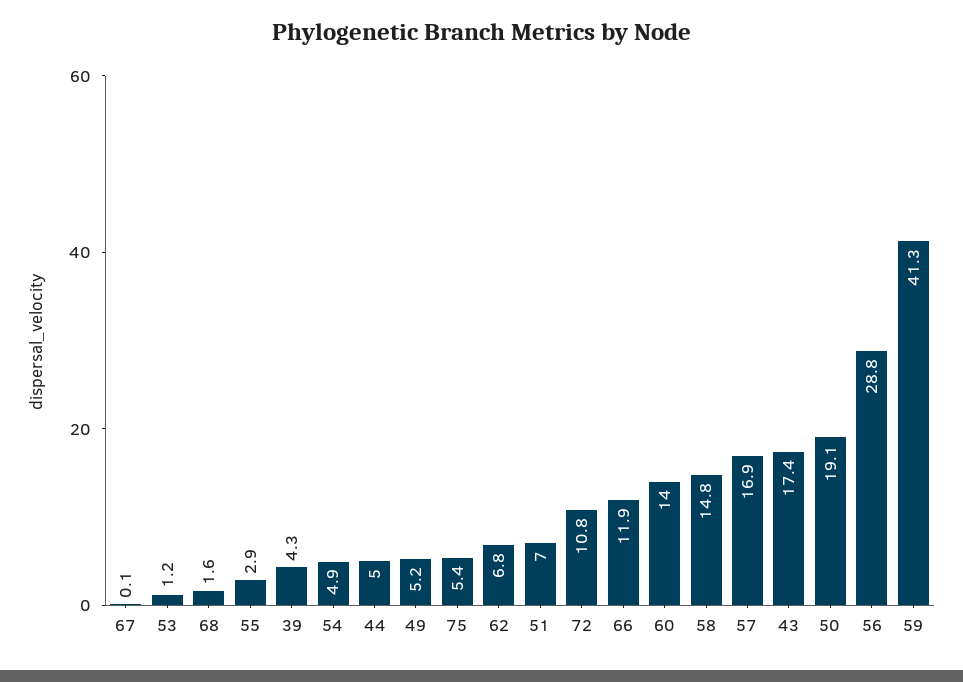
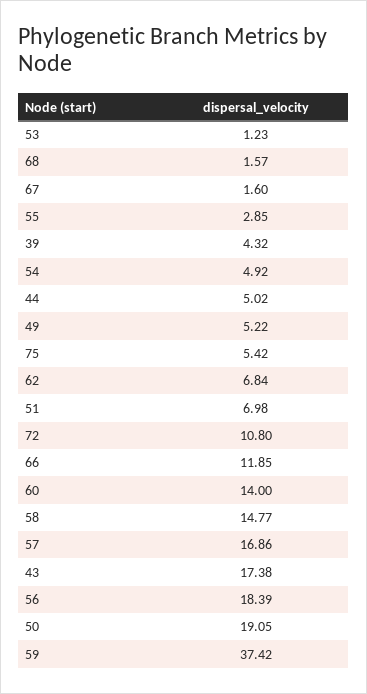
67: 0.1 -> 1.6
56: 28.8 -> 18.39
59: 41.3 -> 37.42

